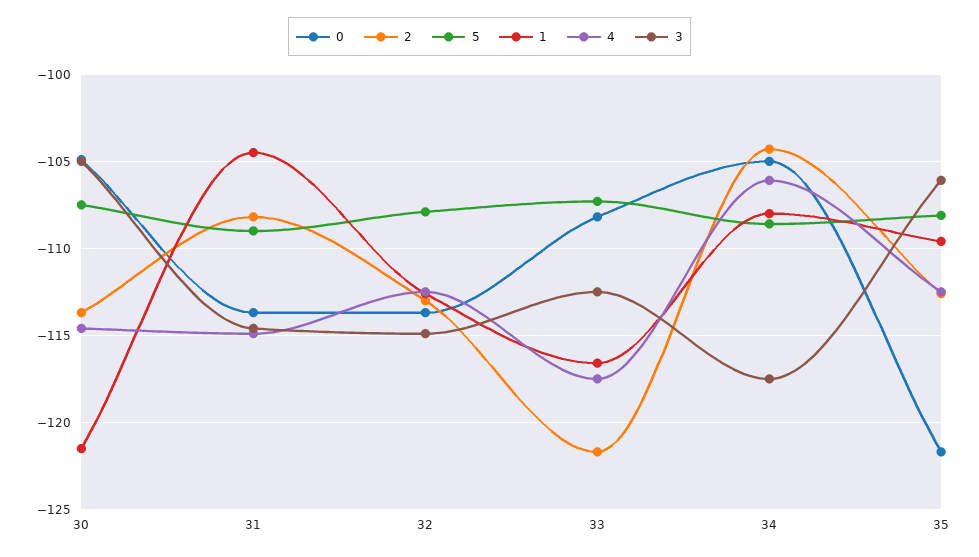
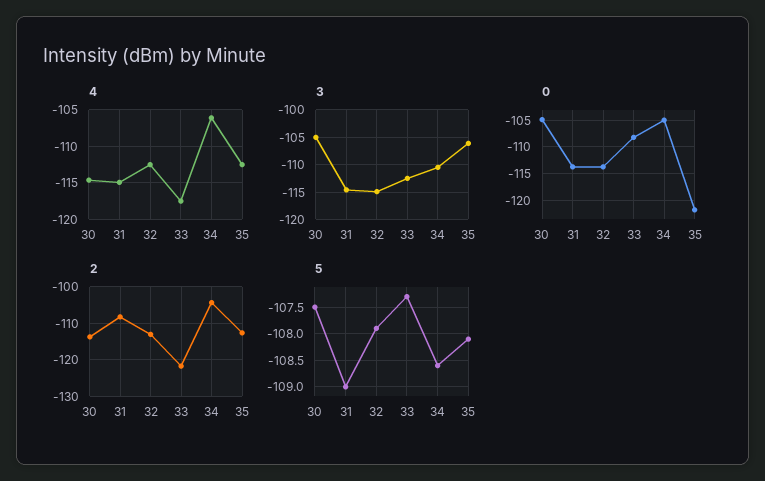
1, 30: -121.5 -> none
1, 31: -104.5 -> none
1, 32: -112.5 -> none
1, 33: -116.5 -> none
1, 34: -108 -> none
3, 34: -117.5 -> -110
1, 35: -109.5 -> none

